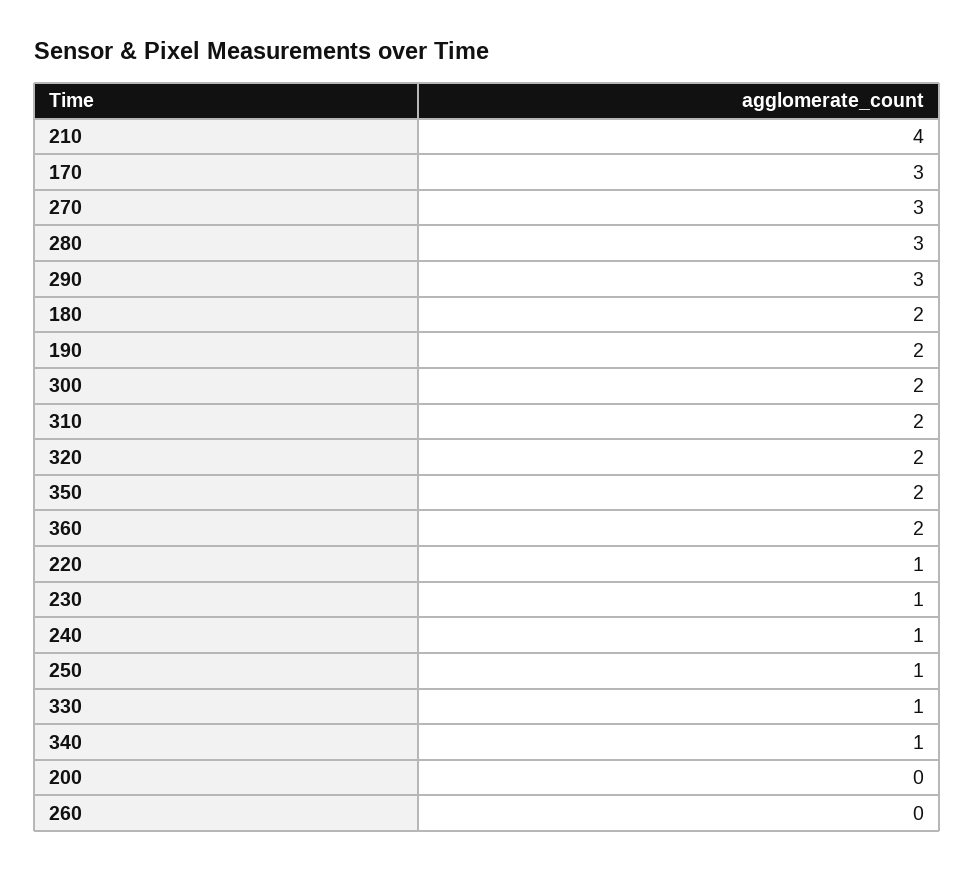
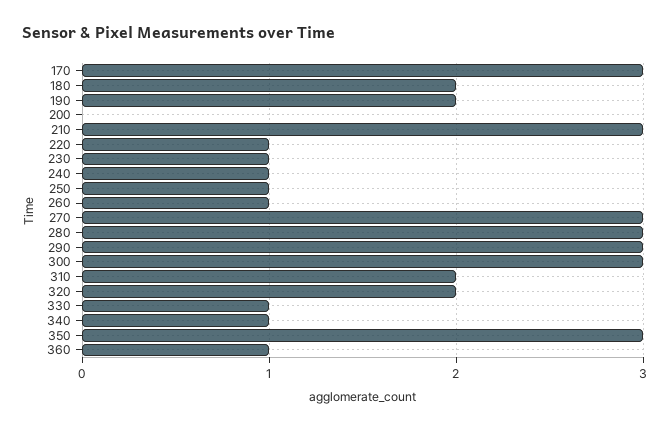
210: 4 -> 3
300: 2 -> 3
350: 2 -> 3
360: 2 -> 1
260: 0 -> 1

